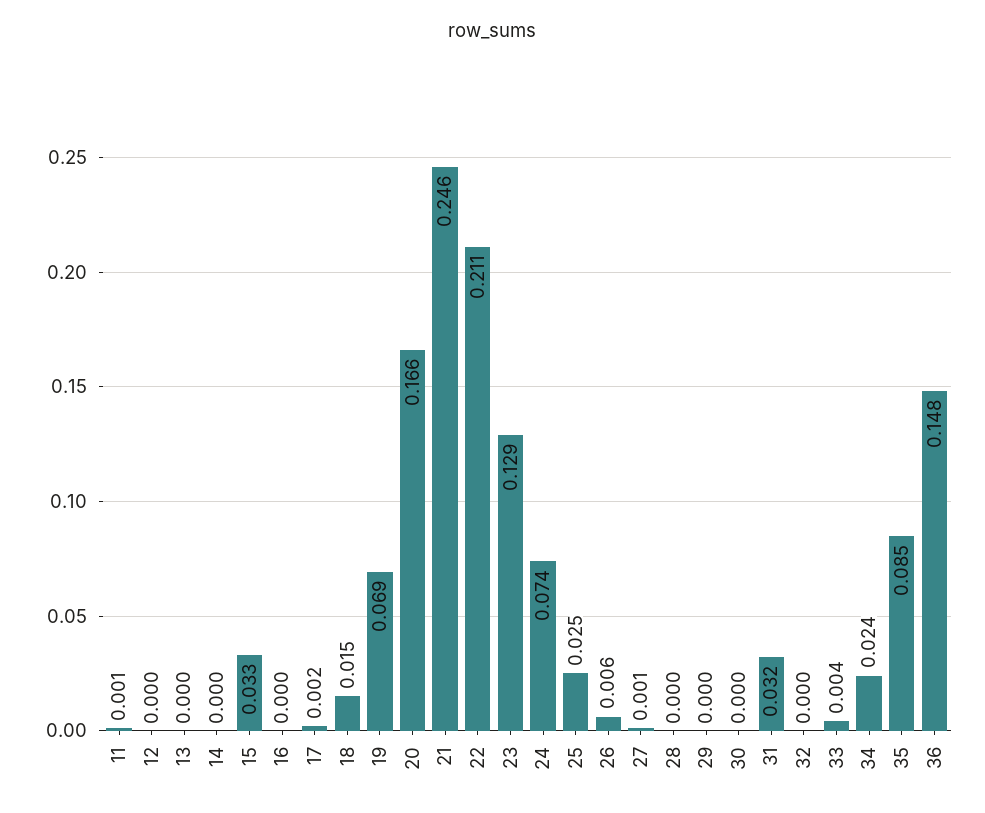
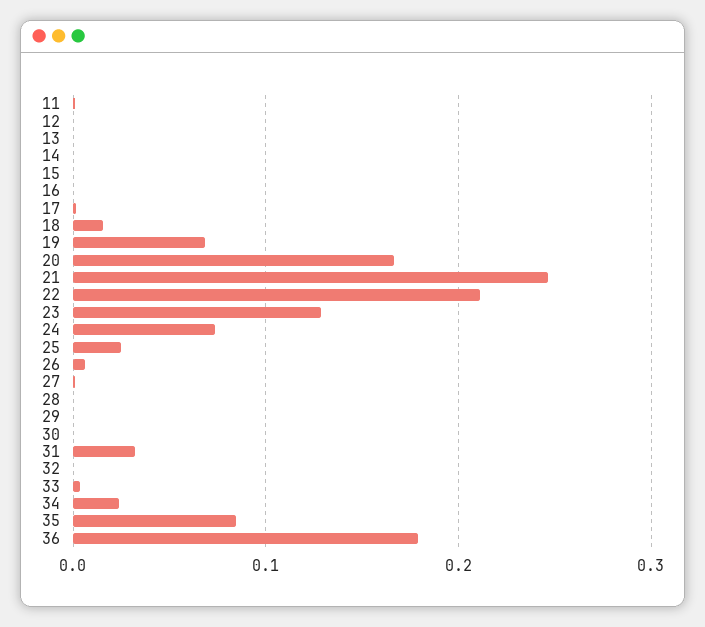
15: 0.033 -> 0
36: 0.148 -> 0.18

